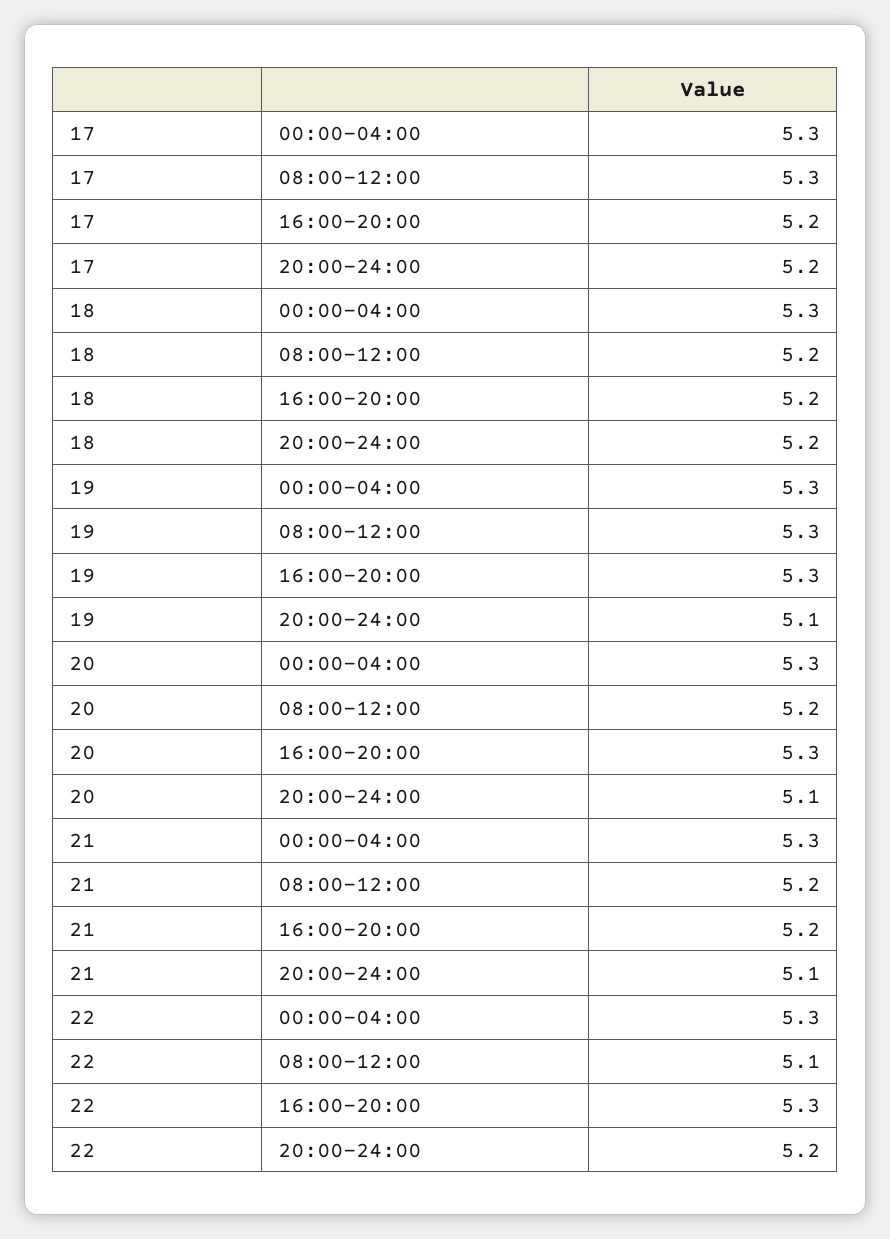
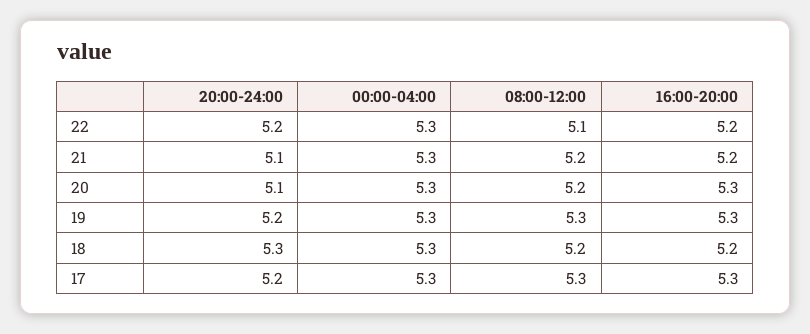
17, 16:00-20:00: 5.2 -> 5.3
18, 20:00-24:00: 5.2 -> 5.3
19, 20:00-24:00: 5.1 -> 5.2
22, 16:00-20:00: 5.3 -> 5.2

